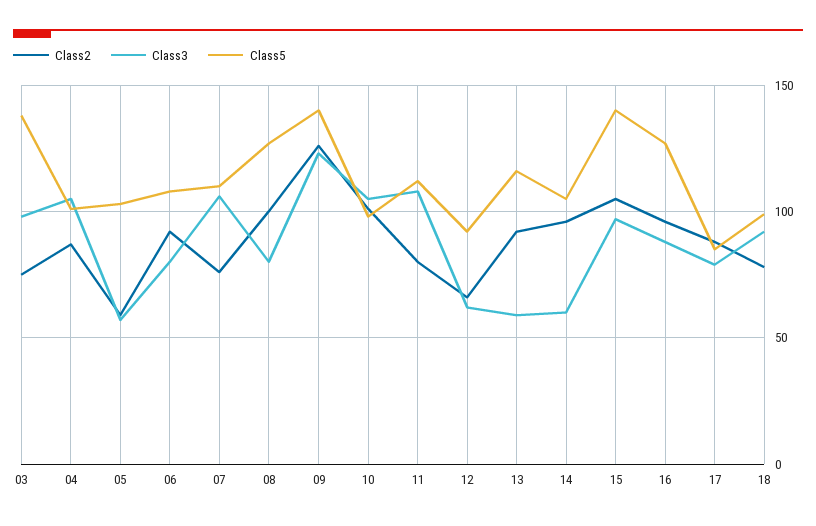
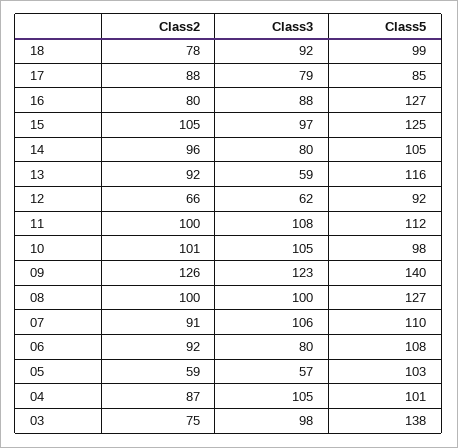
Class2, 07: 75 -> 91
Class3, 08: 80 -> 100
Class2, 11: 80 -> 100
Class3, 14: 60 -> 80
Class5, 15: 140 -> 125
Class2, 16: 95 -> 80

